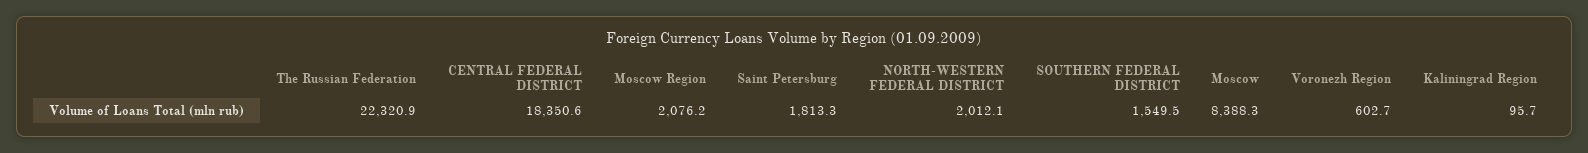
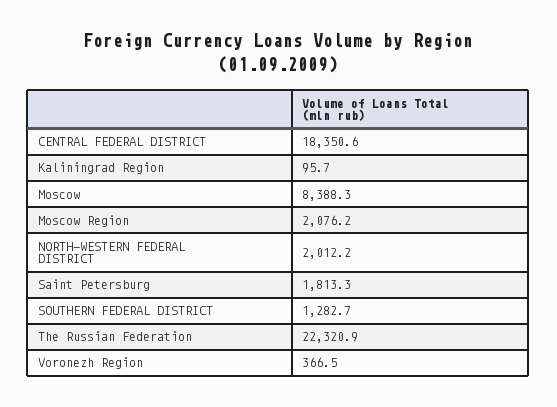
NORTH-WESTERN FEDERAL DISTRICT: 2012.1 -> 2012.2
SOUTHERN FEDERAL DISTRICT: 1549.5 -> 1282.7
Voronezh Region: 602.7 -> 366.5

